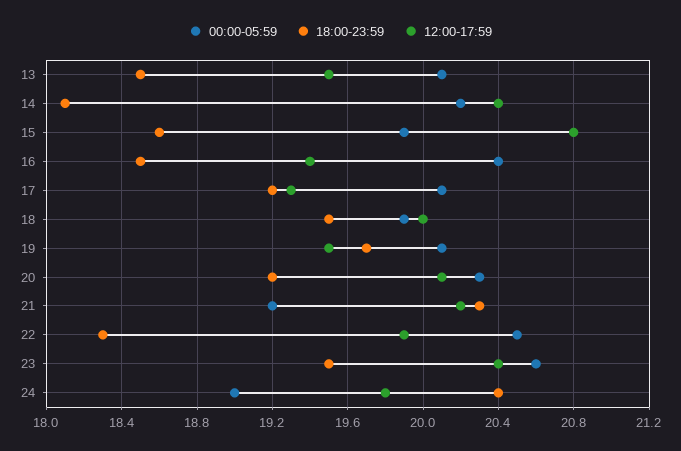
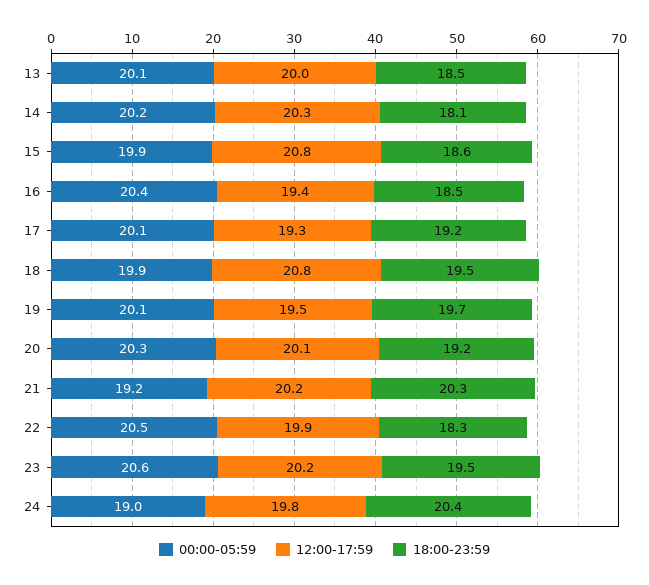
12:00-17:59, 13: 19.5 -> 20
12:00-17:59, 14: 20.4 -> 20.3
12:00-17:59, 18: 20 -> 20.8
12:00-17:59, 23: 20.4 -> 20.2

